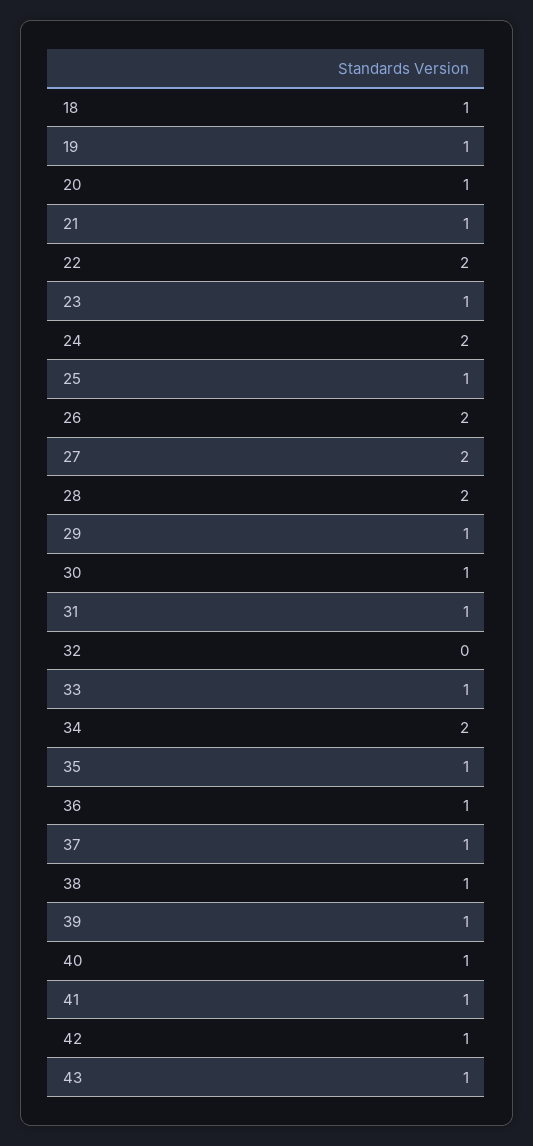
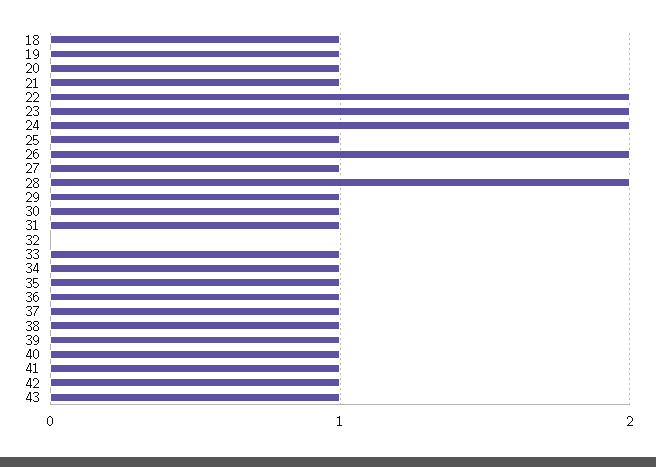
23: 1 -> 2
27: 2 -> 1
34: 2 -> 1

